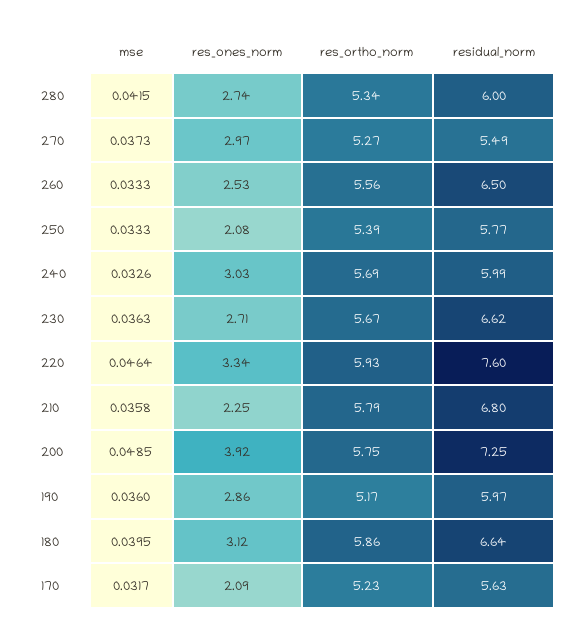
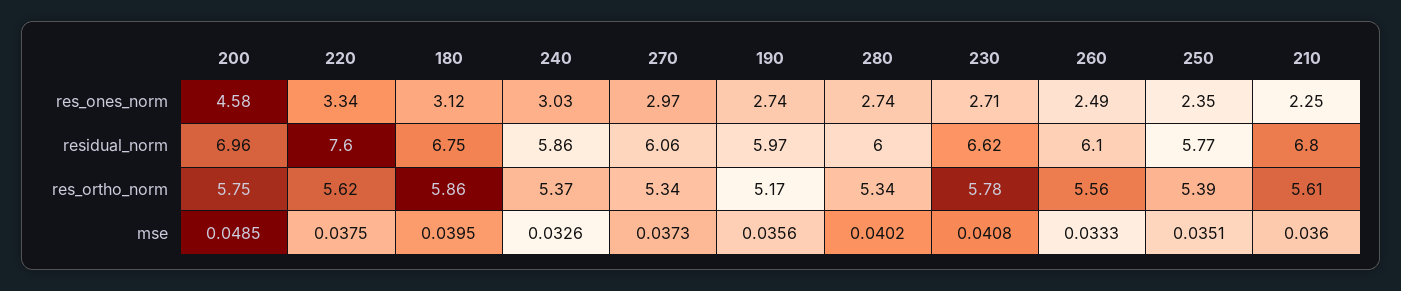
mse, 280: 0.0415 -> 0.0402
res_ortho_norm, 270: 5.27 -> 5.34
residual_norm, 270: 5.49 -> 6.06
res_ones_norm, 260: 2.53 -> 2.49
residual_norm, 260: 6.5 -> 6.1
mse, 250: 0.0333 -> 0.0351
res_ones_norm, 250: 2.08 -> 2.35
res_ortho_norm, 240: 5.69 -> 5.37
residual_norm, 240: 5.99 -> 5.86
mse, 230: 0.0363 -> 0.0408
res_ortho_norm, 230: 5.67 -> 5.78
mse, 220: 0.0464 -> 0.0375
res_ortho_norm, 220: 5.93 -> 5.62
mse, 210: 0.0358 -> 0.036
res_ortho_norm, 210: 5.79 -> 5.61
res_ones_norm, 200: 3.92 -> 4.58
residual_norm, 200: 7.25 -> 6.96
mse, 190: 0.036 -> 0.0356
res_ones_norm, 190: 2.86 -> 2.74
residual_norm, 180: 6.64 -> 6.75
mse, 170: 0.0317 -> none
res_ones_norm, 170: 2.09 -> none
res_ortho_norm, 170: 5.23 -> none
residual_norm, 170: 5.63 -> none

